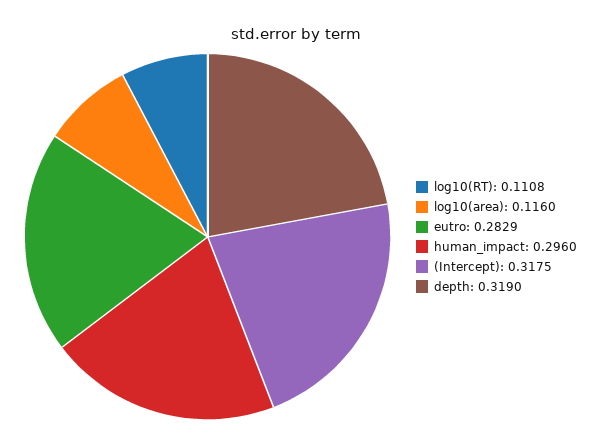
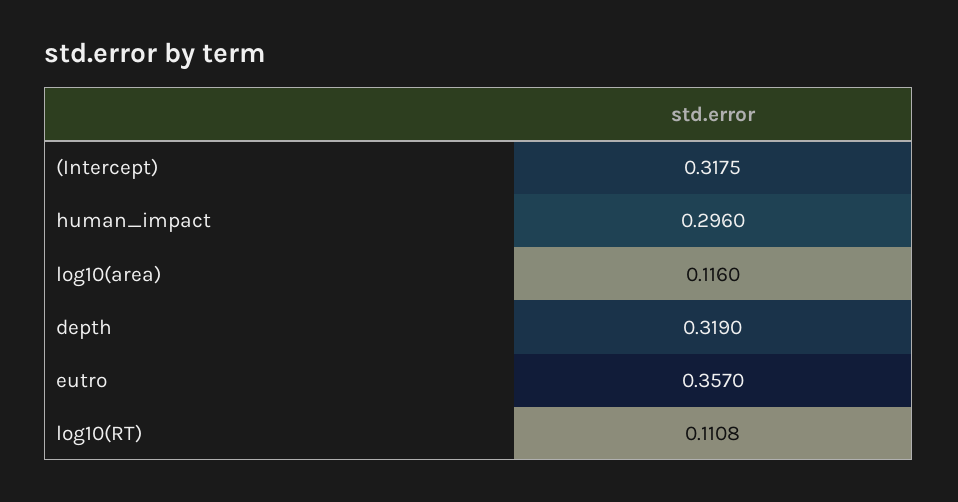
eutro: 0.2829 -> 0.357

